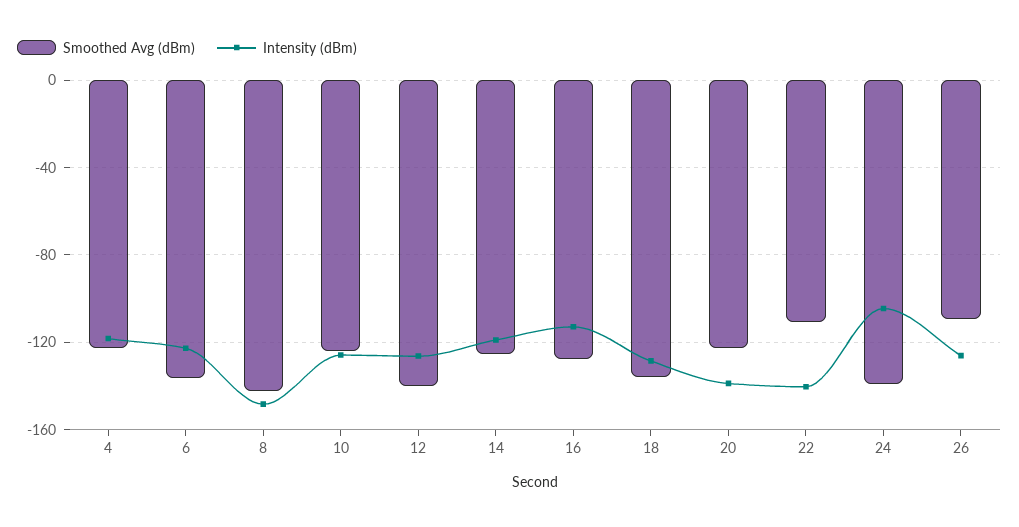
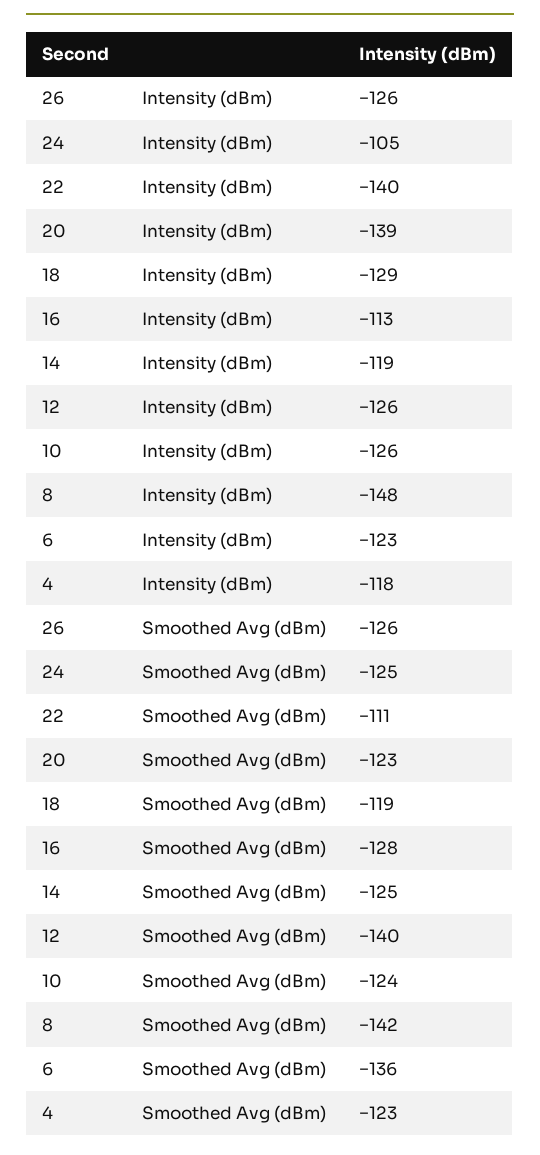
Smoothed Avg (dBm), 18: -135 -> -119
Smoothed Avg (dBm), 24: -140 -> -125
Smoothed Avg (dBm), 26: -110 -> -126

